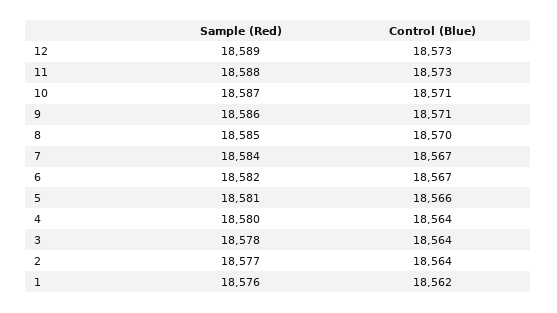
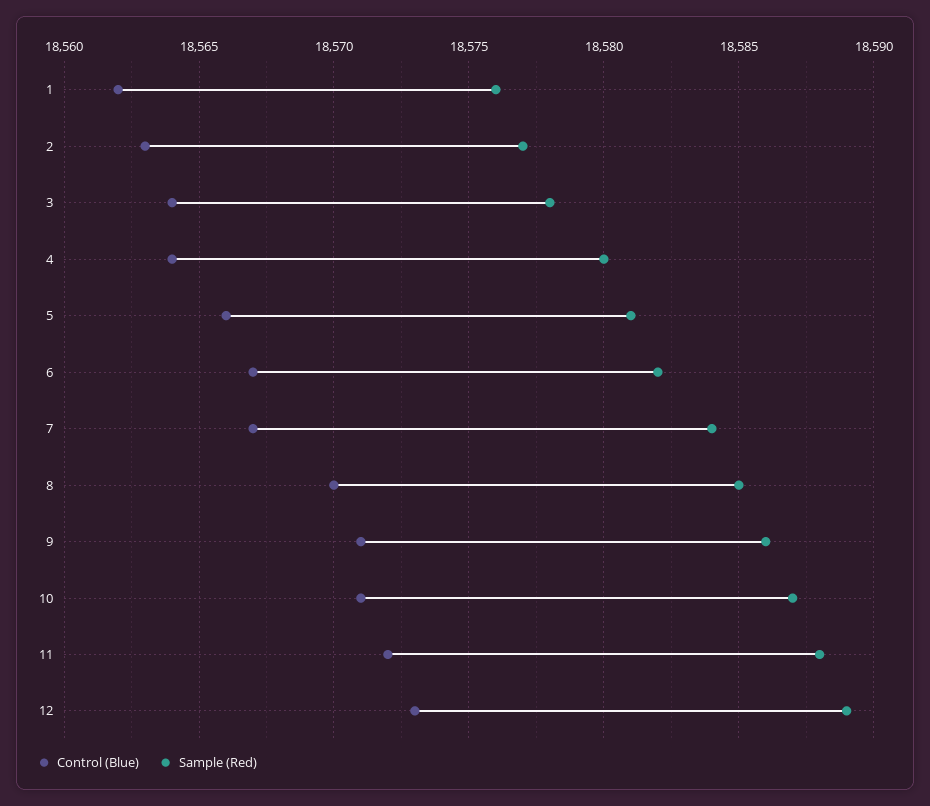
Control (Blue), 11: 18573 -> 18572
Control (Blue), 2: 18564 -> 18563

